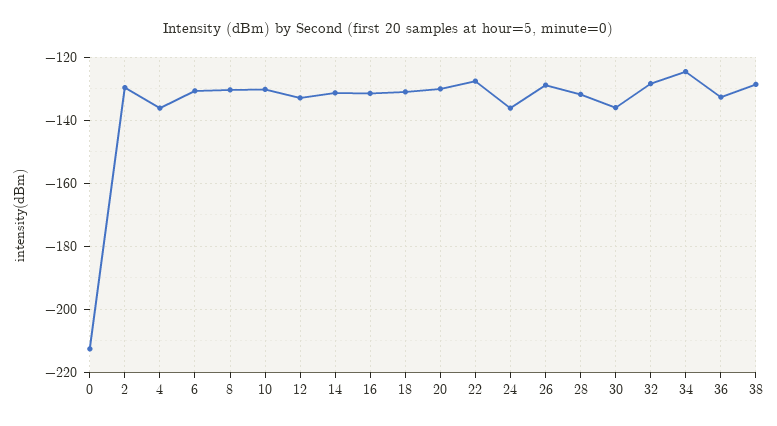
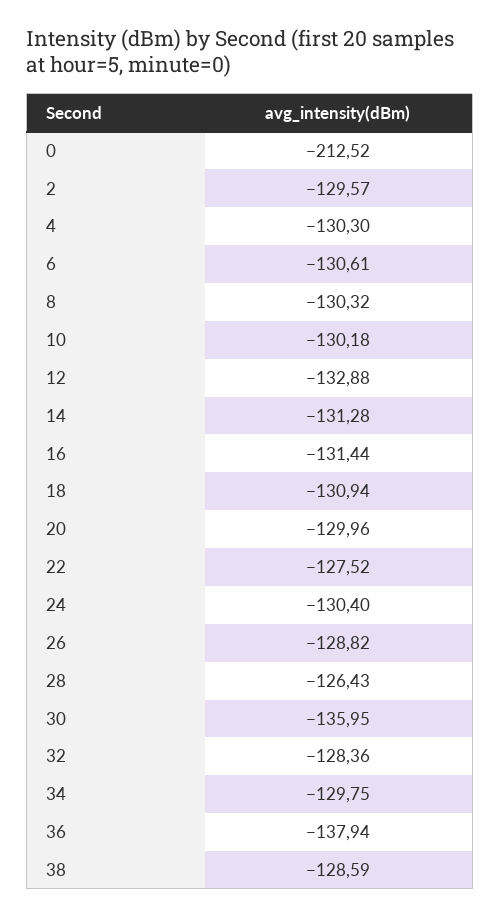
4: -136 -> -130.3
24: -136 -> -130.4
28: -132 -> -126.43
34: -124 -> -129.75
36: -132 -> -137.94

